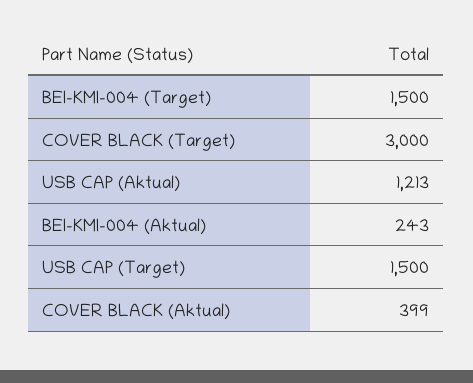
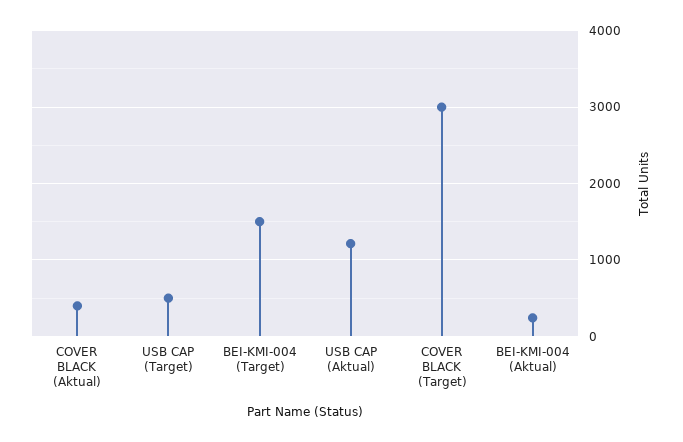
USB CAP (Target): 1500 -> 500

